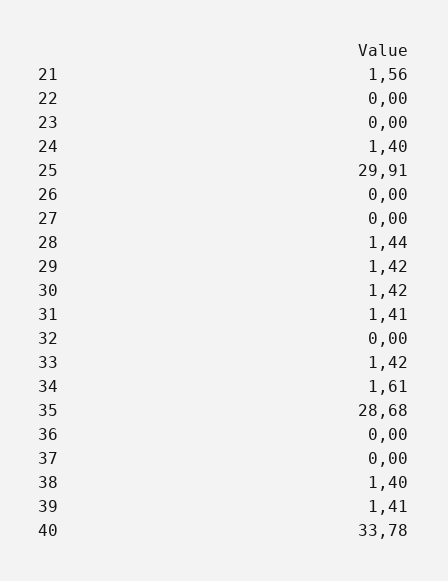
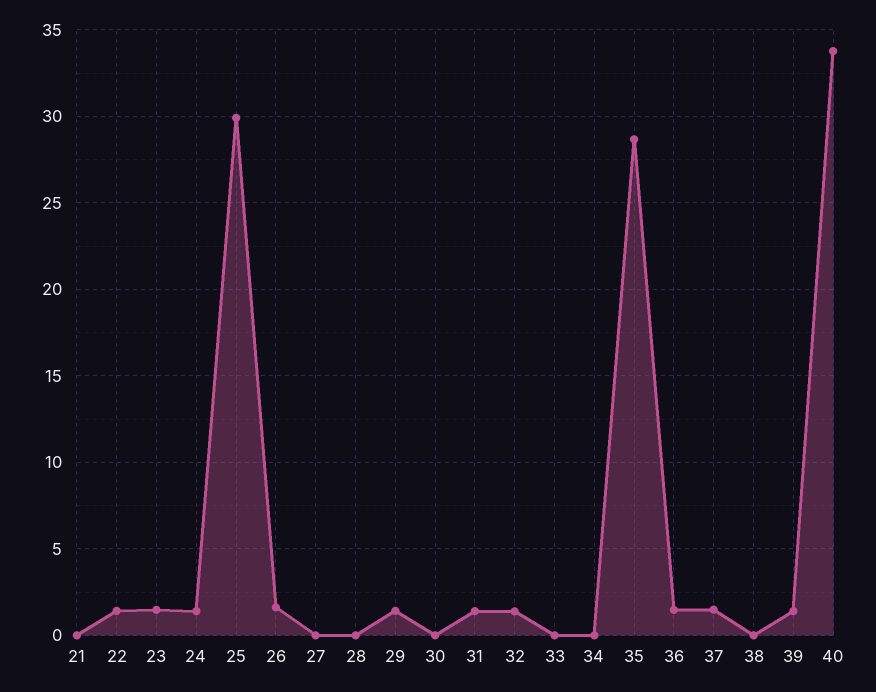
21: 1.56 -> 0
22: 0 -> 1.5
23: 0 -> 1.5
26: 0 -> 1.5
28: 1.44 -> 0
30: 1.42 -> 0
32: 0 -> 1.5
33: 1.42 -> 0
34: 1.61 -> 0
36: 0 -> 1.5
37: 0 -> 1.5
38: 1.4 -> 0

